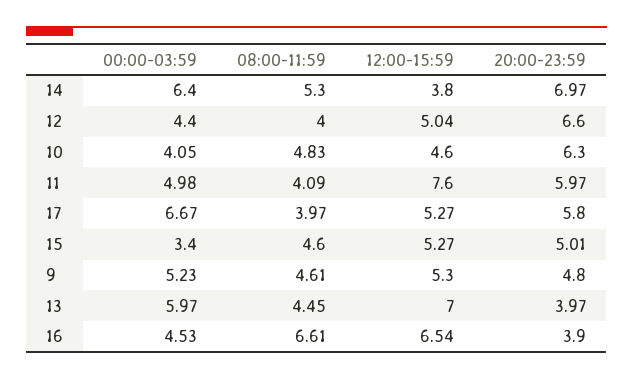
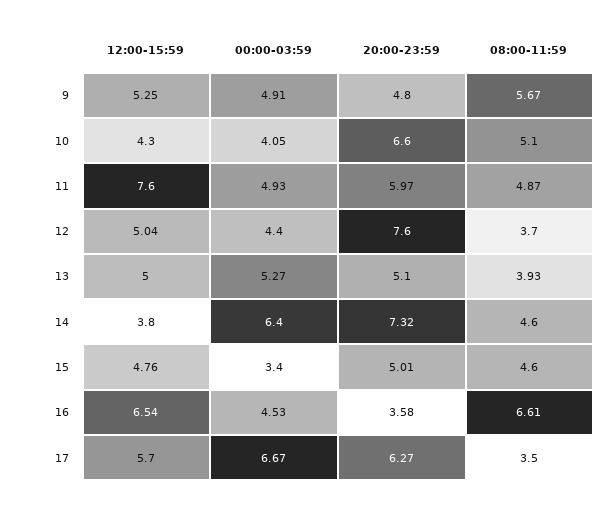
08:00-11:59, 14: 5.3 -> 4.6
20:00-23:59, 14: 6.97 -> 7.32
08:00-11:59, 12: 4 -> 3.7
20:00-23:59, 12: 6.6 -> 7.6
08:00-11:59, 10: 4.83 -> 5.1
12:00-15:59, 10: 4.6 -> 4.3
20:00-23:59, 10: 6.3 -> 6.6
00:00-03:59, 11: 4.98 -> 4.93
08:00-11:59, 11: 4.09 -> 4.87
08:00-11:59, 17: 3.97 -> 3.5
12:00-15:59, 17: 5.27 -> 5.7
20:00-23:59, 17: 5.8 -> 6.27
12:00-15:59, 15: 5.27 -> 4.76
00:00-03:59, 9: 5.23 -> 4.91
08:00-11:59, 9: 4.61 -> 5.67
12:00-15:59, 9: 5.3 -> 5.25
00:00-03:59, 13: 5.97 -> 5.27
08:00-11:59, 13: 4.45 -> 3.93
12:00-15:59, 13: 7 -> 5
20:00-23:59, 13: 3.97 -> 5.1
20:00-23:59, 16: 3.9 -> 3.58

